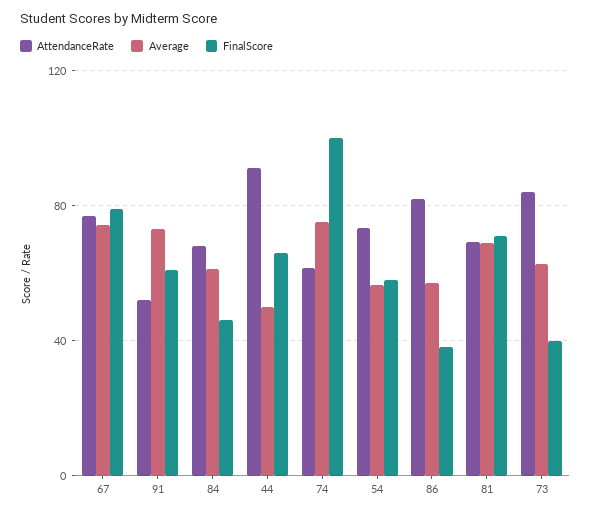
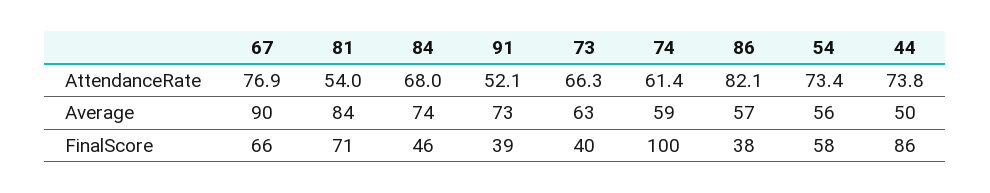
Average, 67: 75 -> 90
FinalScore, 67: 80 -> 66
FinalScore, 91: 60 -> 39
Average, 84: 60 -> 74
AttendanceRate, 44: 90 -> 73.8
FinalScore, 44: 65 -> 86
Average, 74: 75 -> 59
AttendanceRate, 81: 70 -> 54
Average, 81: 70 -> 84
AttendanceRate, 73: 85 -> 66.3

